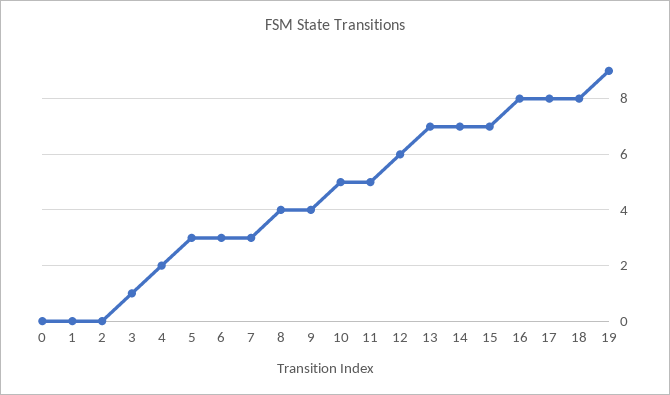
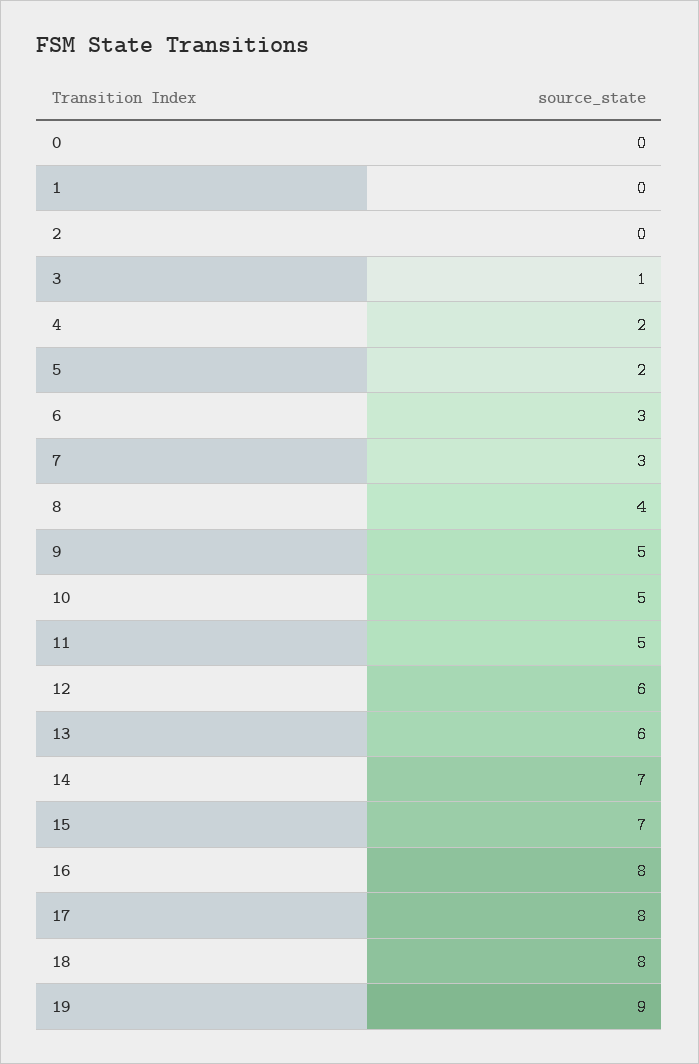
5: 3 -> 2
9: 4 -> 5
13: 7 -> 6

